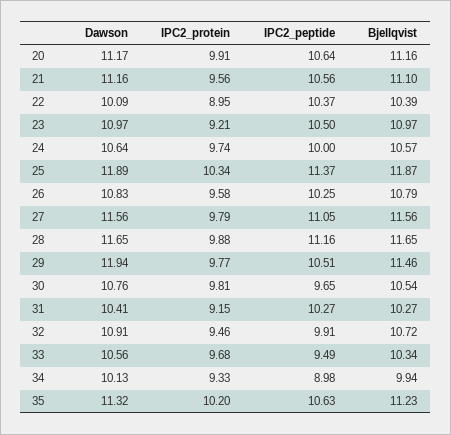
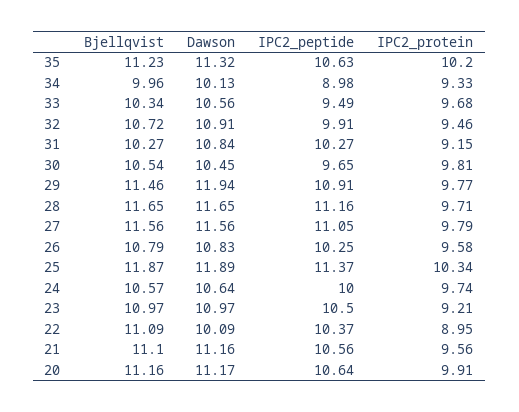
Bjellqvist, 22: 10.39 -> 11.09
IPC2_protein, 28: 9.88 -> 9.71
IPC2_peptide, 29: 10.51 -> 10.91
Dawson, 30: 10.76 -> 10.45
Dawson, 31: 10.41 -> 10.84
Bjellqvist, 34: 9.94 -> 9.96

